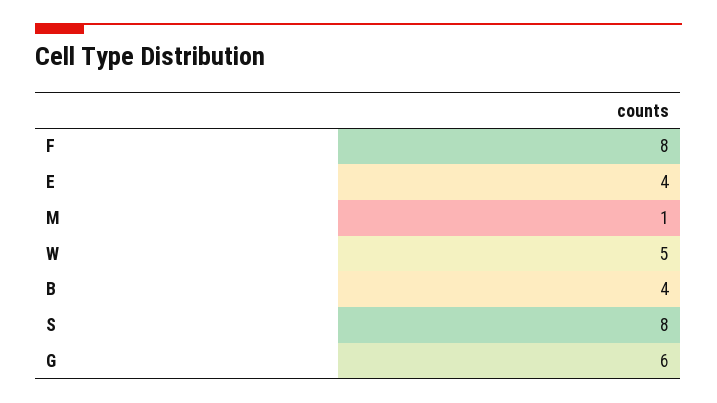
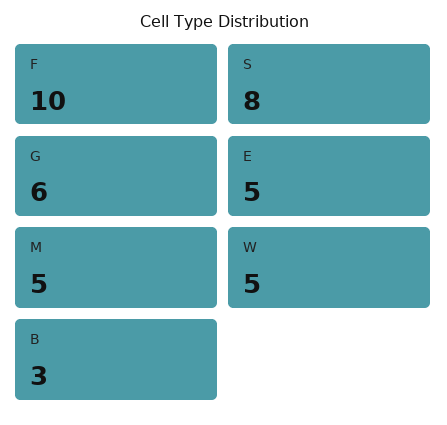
F: 8 -> 10
E: 4 -> 5
M: 1 -> 5
B: 4 -> 3

